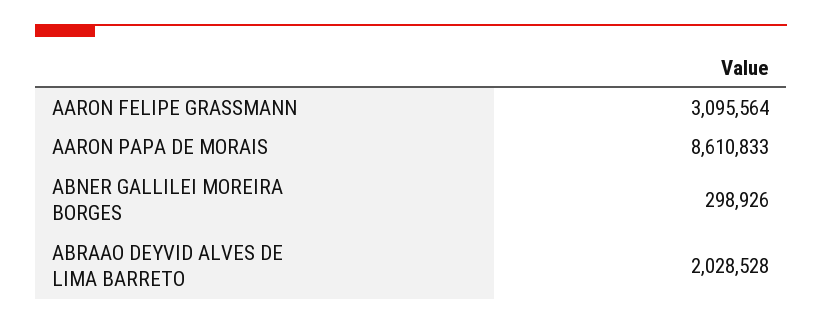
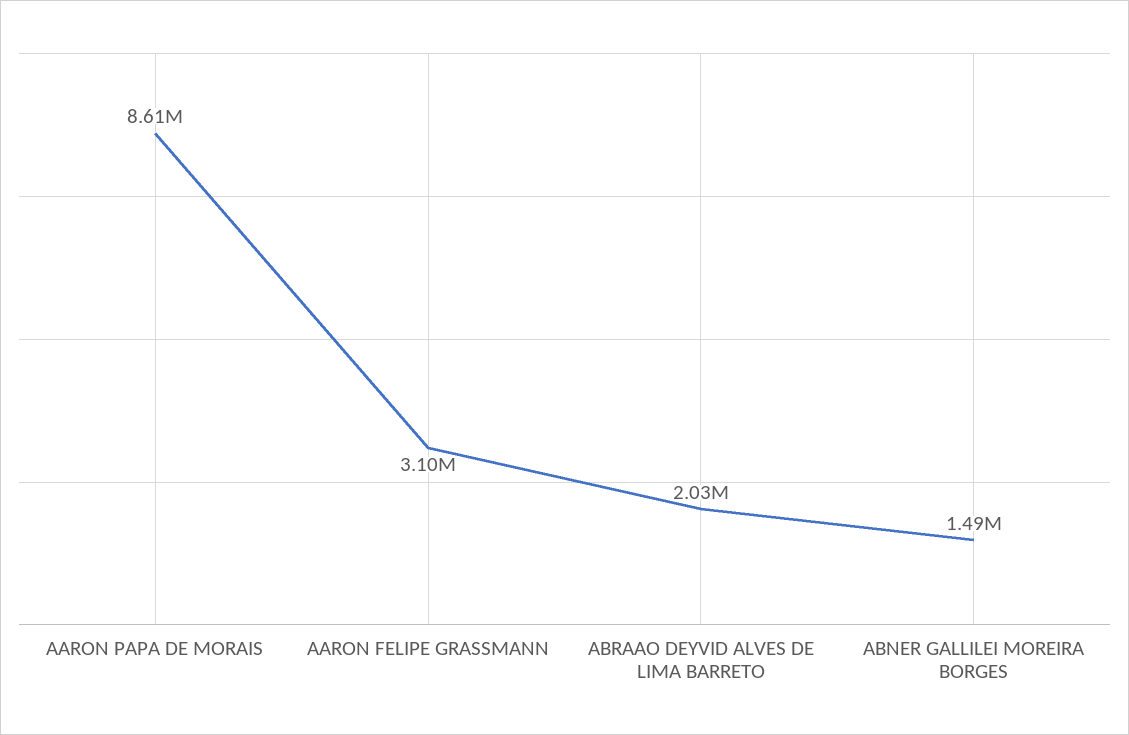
ABNER GALLILEI MOREIRA BORGES: 298926 -> 1490000

